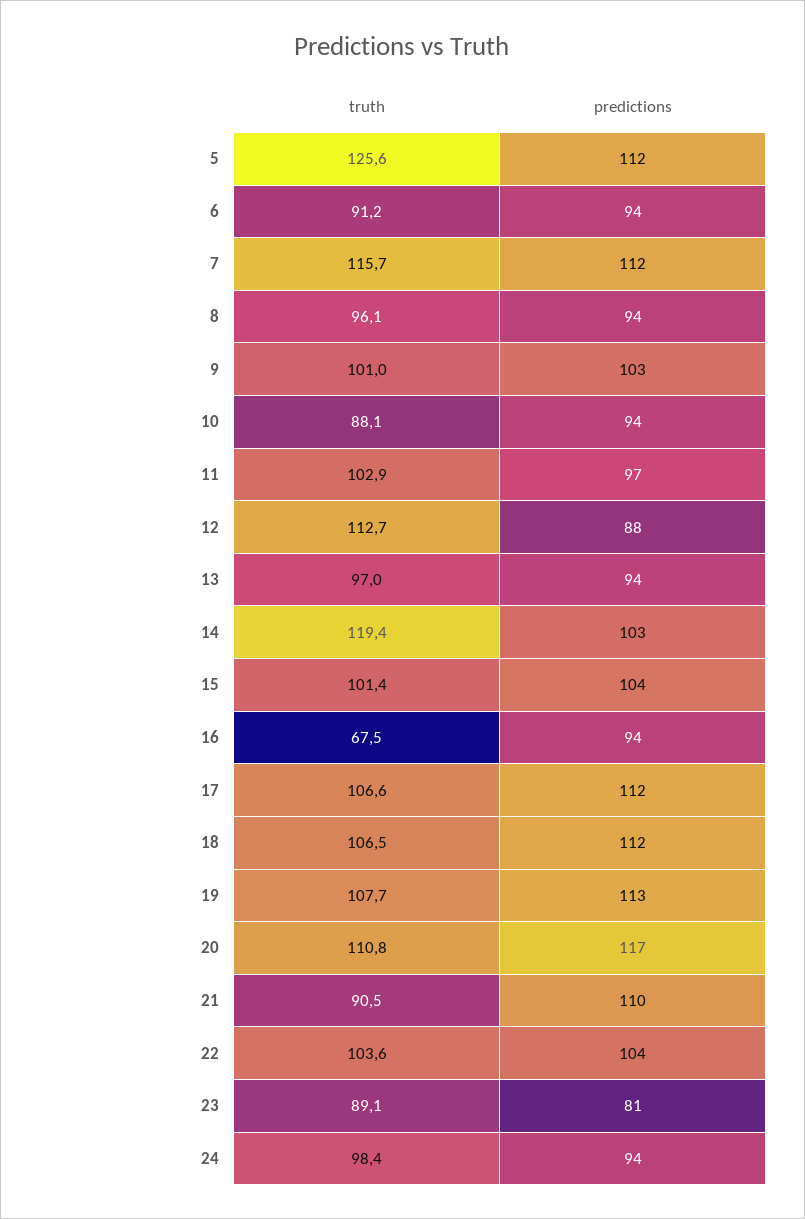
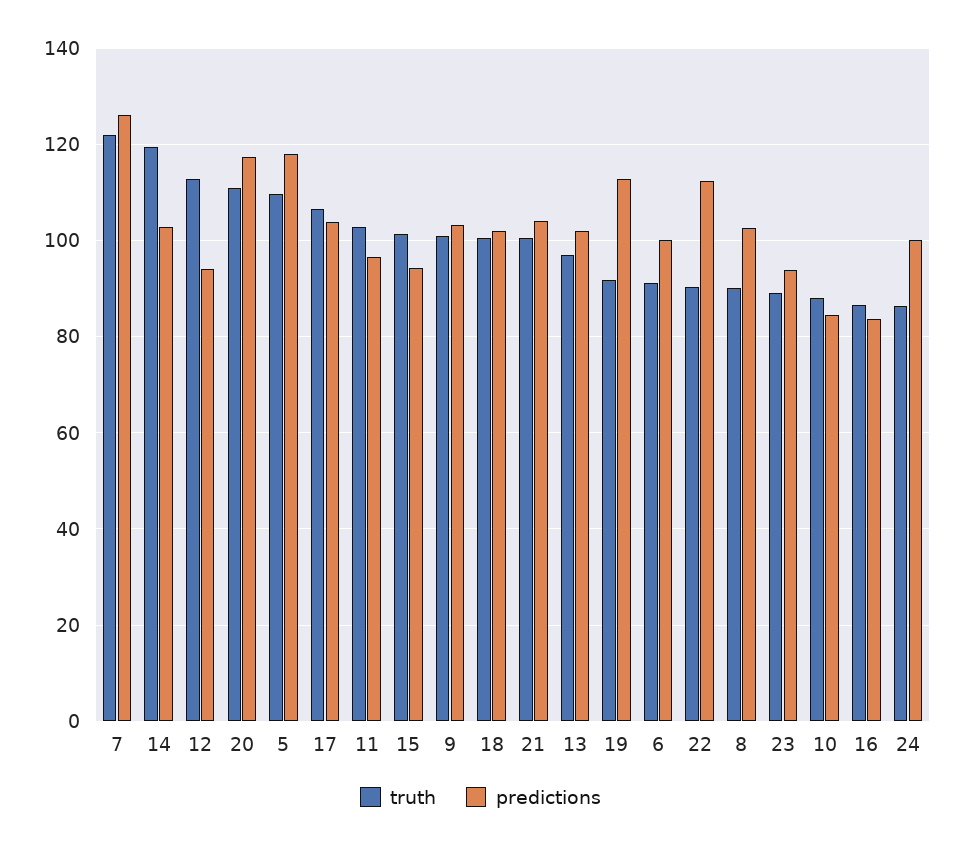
truth, 5: 125.6 -> 110
predictions, 5: 112 -> 118
predictions, 6: 94 -> 100
truth, 7: 115.7 -> 122
predictions, 7: 112 -> 126
truth, 8: 96.1 -> 90
predictions, 8: 94 -> 102
predictions, 10: 94 -> 84
predictions, 12: 88 -> 94
predictions, 13: 94 -> 102
predictions, 15: 104 -> 94
truth, 16: 67.5 -> 86
predictions, 16: 94 -> 84
predictions, 17: 112 -> 104
truth, 18: 106.5 -> 100
predictions, 18: 112 -> 102
truth, 19: 107.7 -> 92
truth, 21: 90.5 -> 100
predictions, 21: 110 -> 104
truth, 22: 103.6 -> 90
predictions, 22: 104 -> 112
predictions, 23: 81 -> 94
truth, 24: 98.4 -> 86
predictions, 24: 94 -> 100

